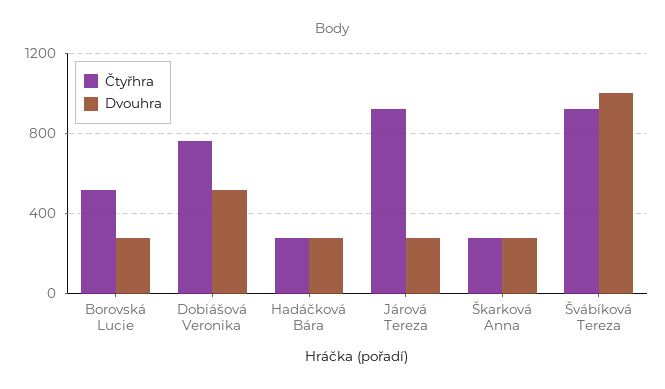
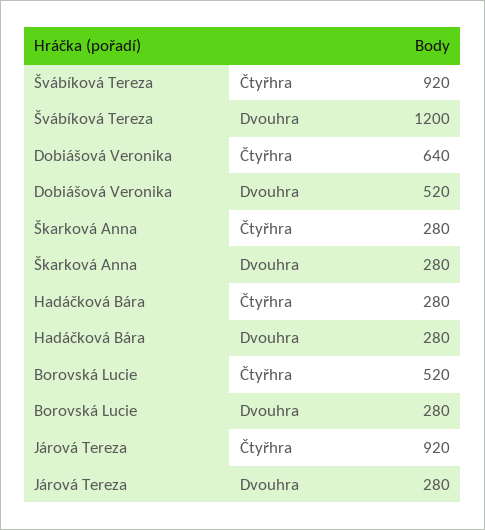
Čtyřhra, Dobiášová Veronika: 750 -> 640
Dvouhra, Švábíková Tereza: 1000 -> 1200

